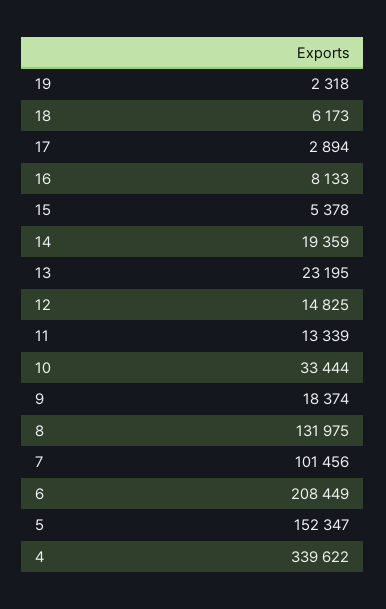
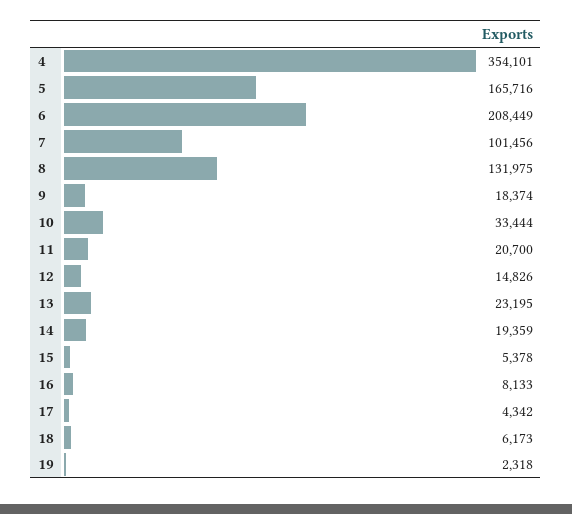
17: 2894 -> 4342
12: 14825 -> 14826
11: 13339 -> 20700
5: 152347 -> 165716
4: 339622 -> 354101

